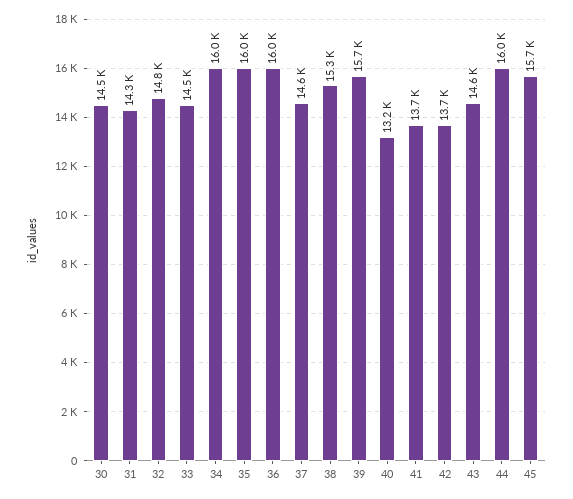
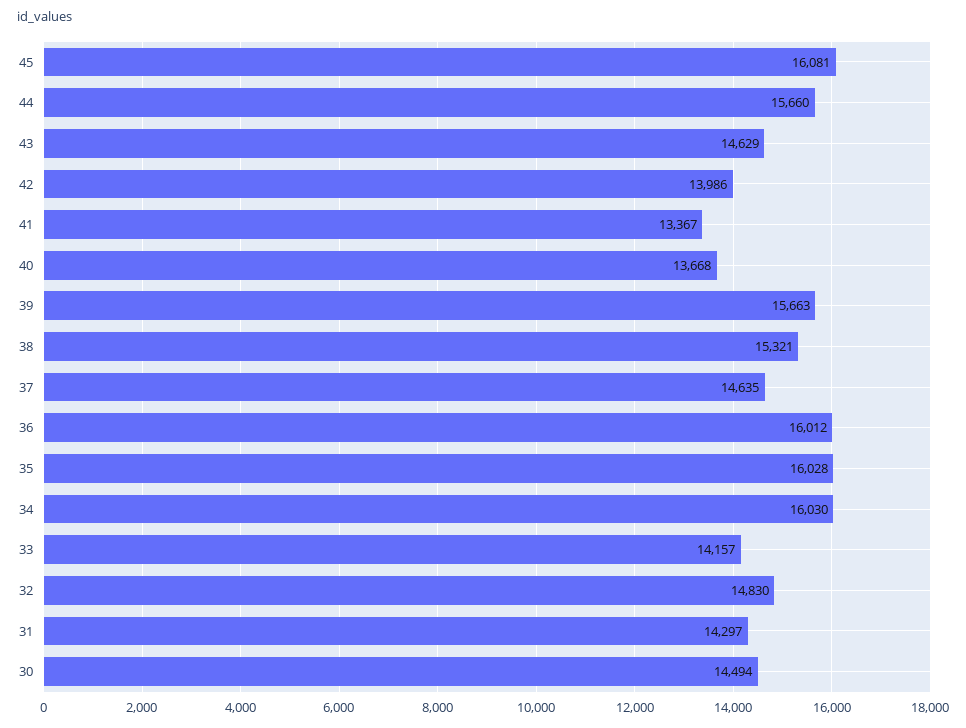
33: 14500 -> 14157
40: 13200 -> 13668
41: 13700 -> 13367
42: 13700 -> 13986
44: 16000 -> 15660
45: 15700 -> 16081

